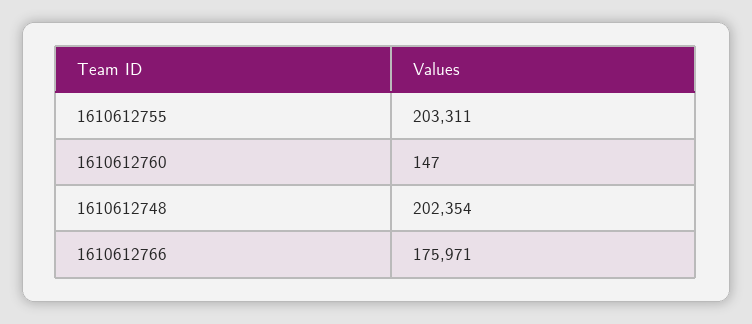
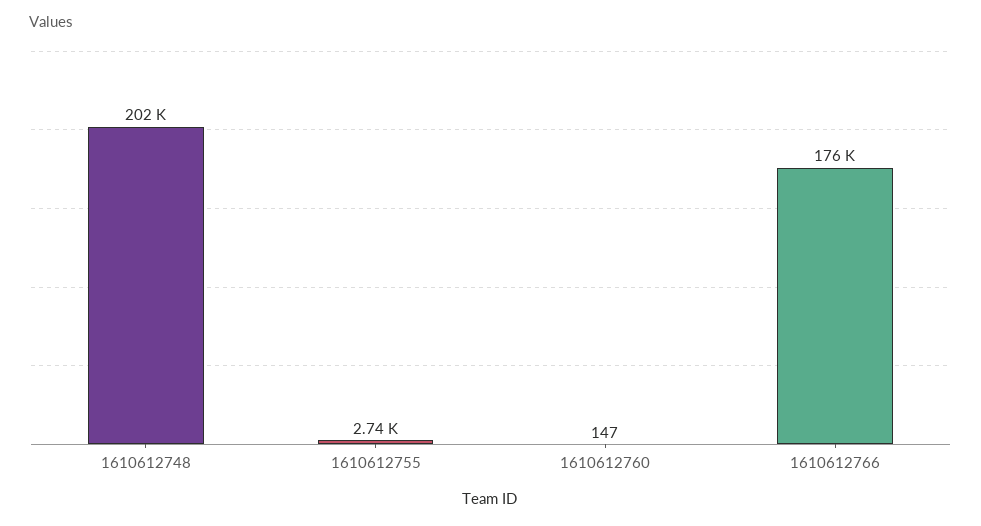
1610612755: 203311 -> 2740

